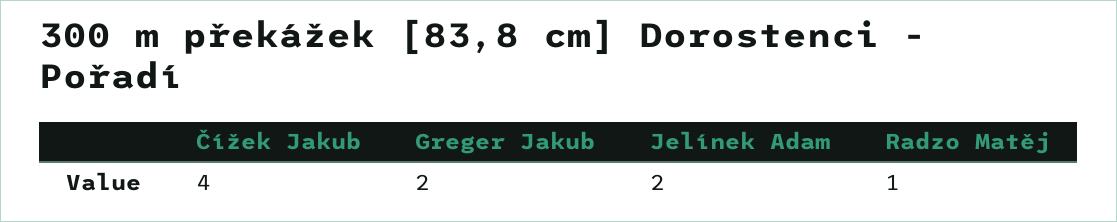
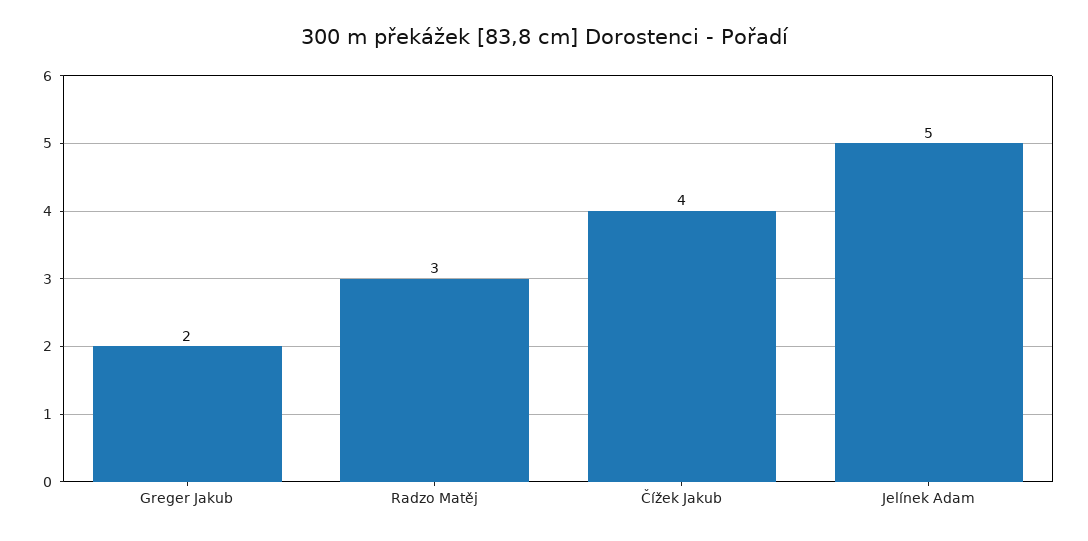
Jelínek Adam: 2 -> 5
Radzo Matěj: 1 -> 3

